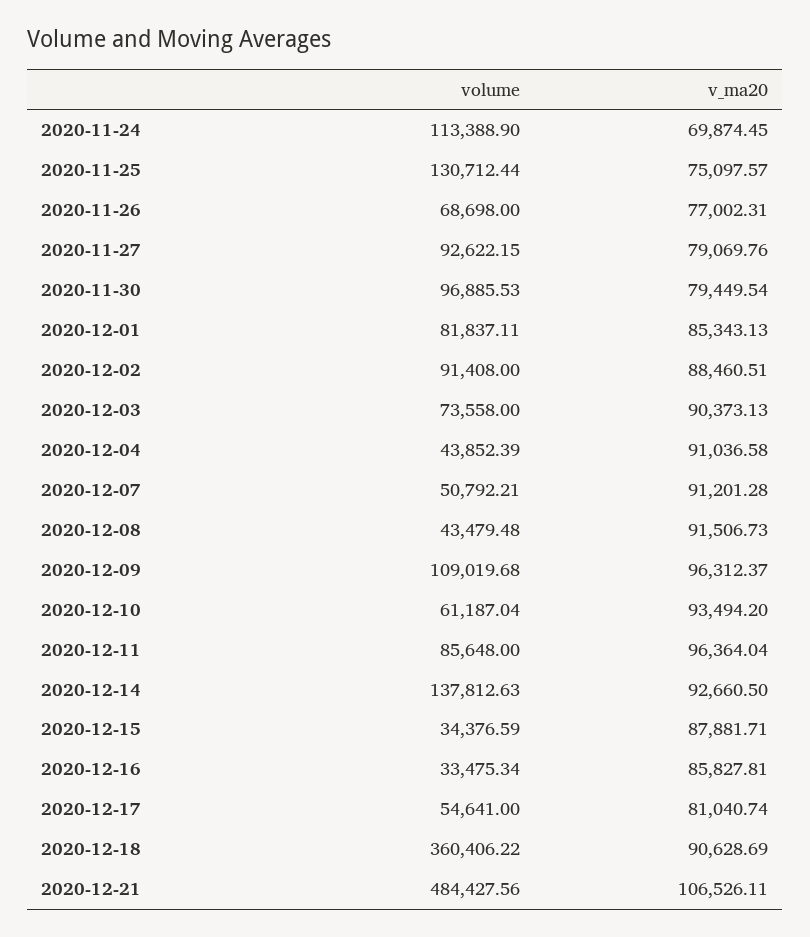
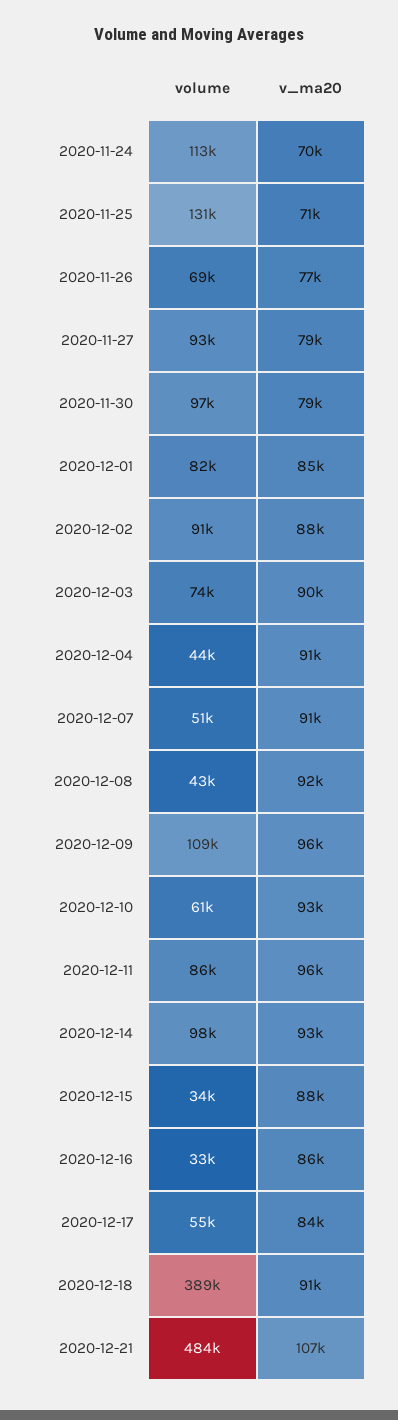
v_ma20, 2020-11-25: 75097.57 -> 71000
volume, 2020-12-14: 137812.63 -> 98000
v_ma20, 2020-12-17: 81040.74 -> 84000
volume, 2020-12-18: 360406.22 -> 389000

